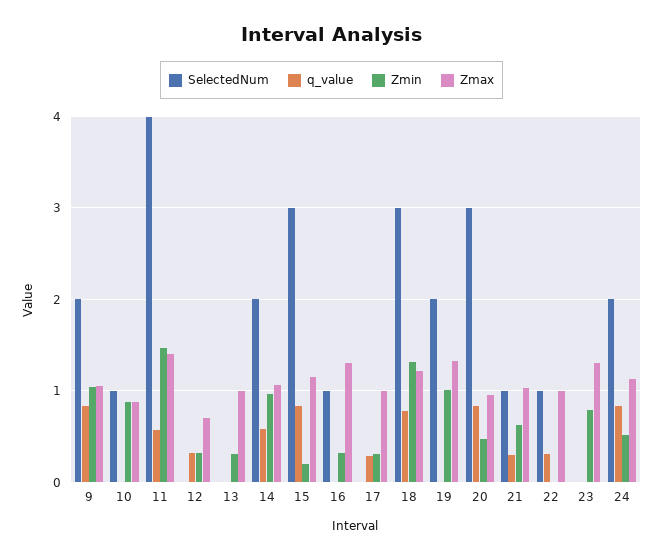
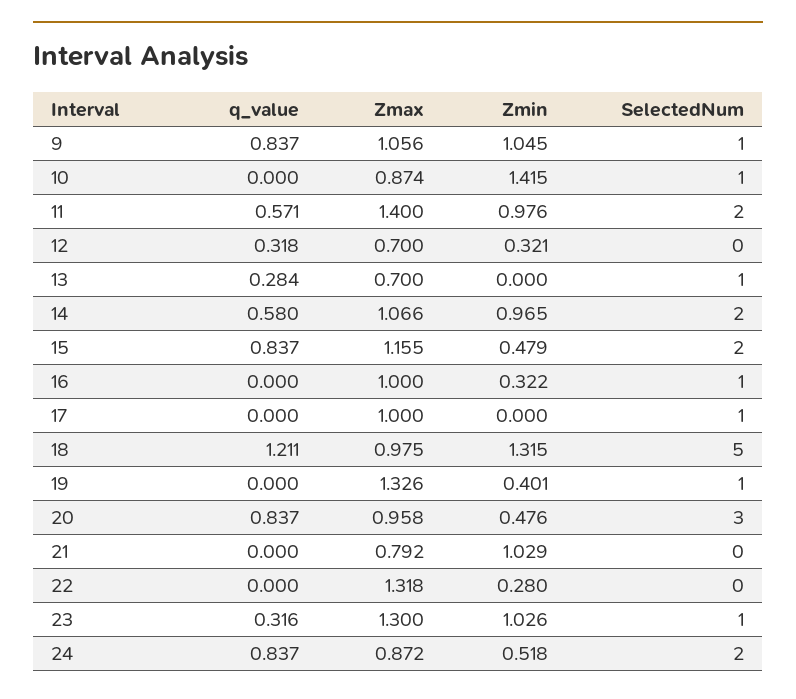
SelectedNum, 9: 2 -> 1
Zmin, 10: 0.9 -> 1.415
SelectedNum, 11: 4 -> 2
Zmin, 11: 1.5 -> 0.976
SelectedNum, 13: 0 -> 1
q_value, 13: 0 -> 0.284
Zmin, 13: 0.3 -> 0
Zmax, 13: 1 -> 0.7
SelectedNum, 15: 3 -> 2
Zmin, 15: 0.2 -> 0.479
Zmax, 16: 1.3 -> 1
SelectedNum, 17: 0 -> 1
q_value, 17: 0.3 -> 0
Zmin, 17: 0.3 -> 0
SelectedNum, 18: 3 -> 5
q_value, 18: 0.8 -> 1.211
Zmax, 18: 1.2 -> 0.975
SelectedNum, 19: 2 -> 1
Zmin, 19: 1 -> 0.401
SelectedNum, 21: 1 -> 0
q_value, 21: 0.3 -> 0
Zmin, 21: 0.6 -> 1.029
Zmax, 21: 1 -> 0.792
SelectedNum, 22: 1 -> 0
q_value, 22: 0.3 -> 0
Zmin, 22: 0 -> 0.28
Zmax, 22: 1 -> 1.318
SelectedNum, 23: 0 -> 1
q_value, 23: 0 -> 0.316
Zmin, 23: 0.8 -> 1.026
Zmax, 24: 1.1 -> 0.872

